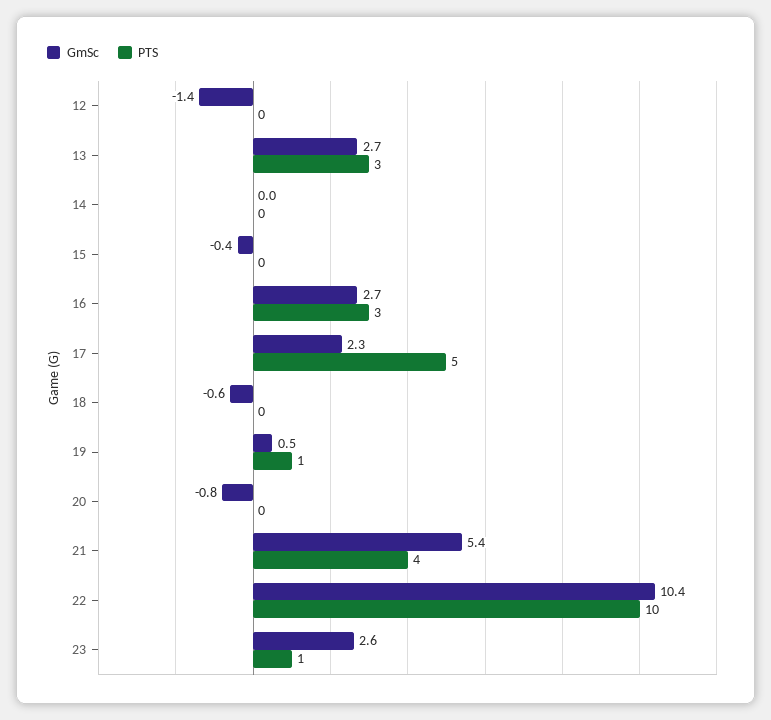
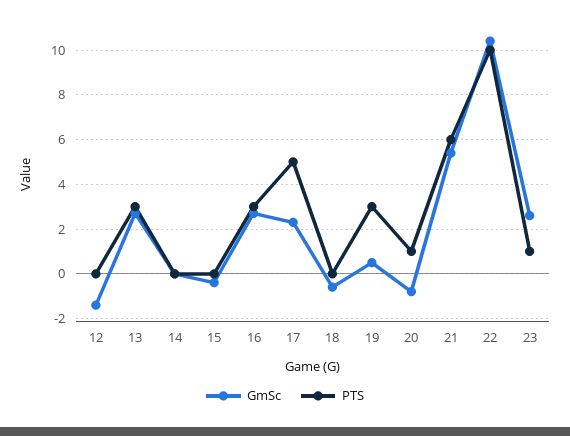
PTS, 19: 1 -> 3
PTS, 20: 0 -> 1
PTS, 21: 4 -> 6

